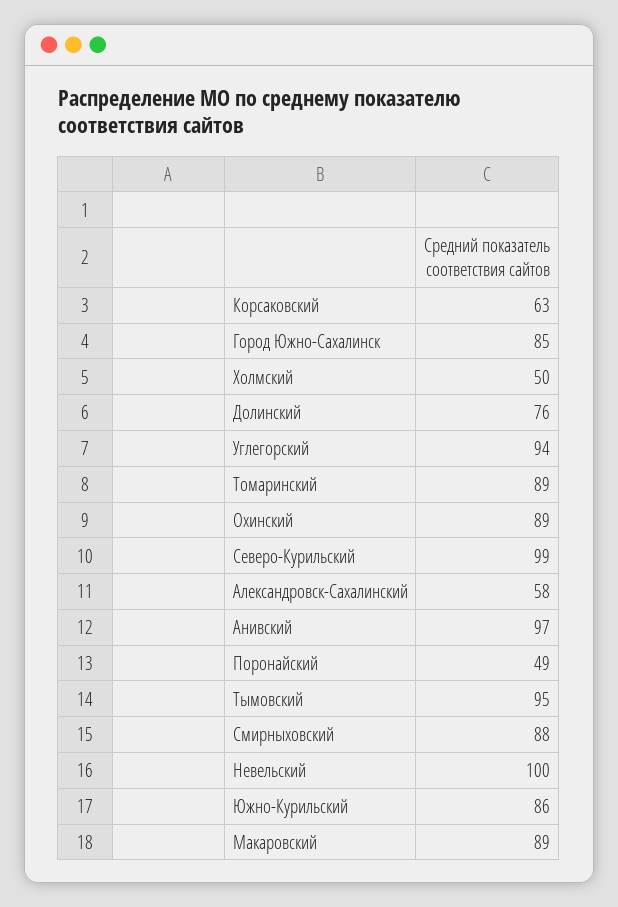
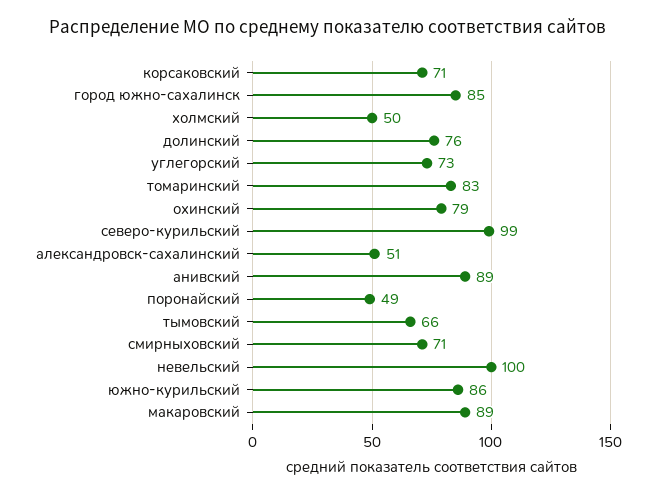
Корсаковский: 63 -> 71
Углегорский: 94 -> 73
Томаринский: 89 -> 83
Охинский: 89 -> 79
Александровск-Сахалинский: 58 -> 51
Анивский: 97 -> 89
Тымовский: 95 -> 66
Смирныховский: 88 -> 71

